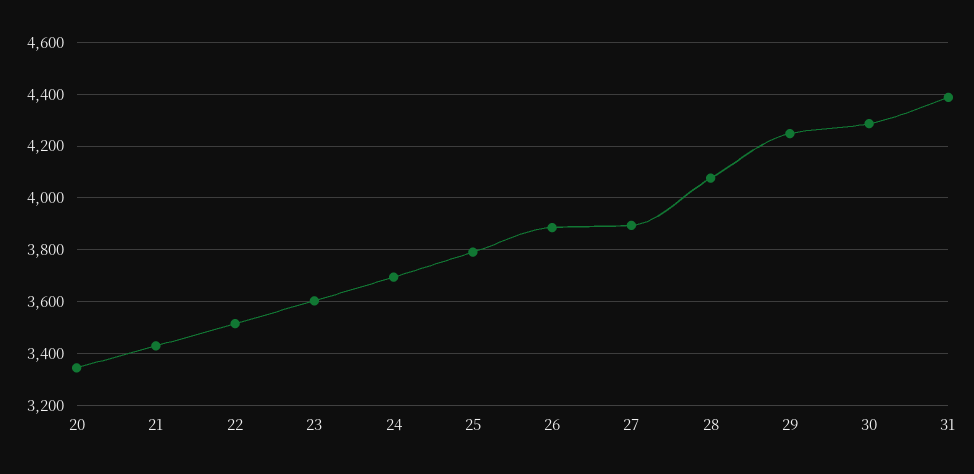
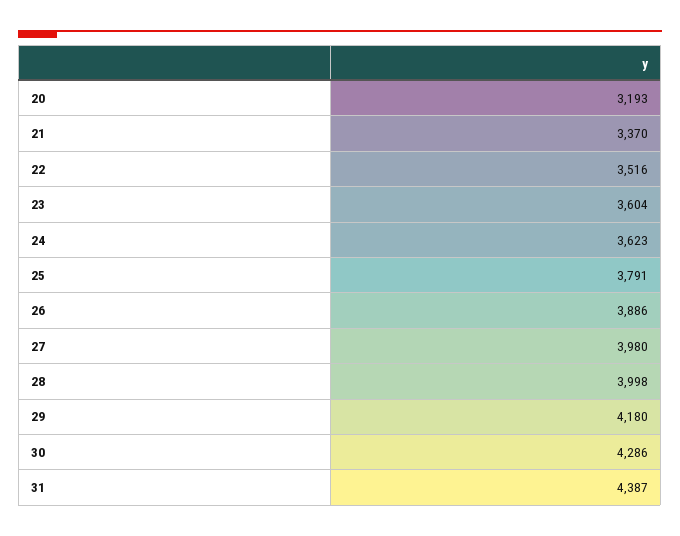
20: 3350 -> 3193
21: 3425 -> 3370
24: 3700 -> 3623
27: 3900 -> 3980
28: 4075 -> 3998
29: 4250 -> 4180

